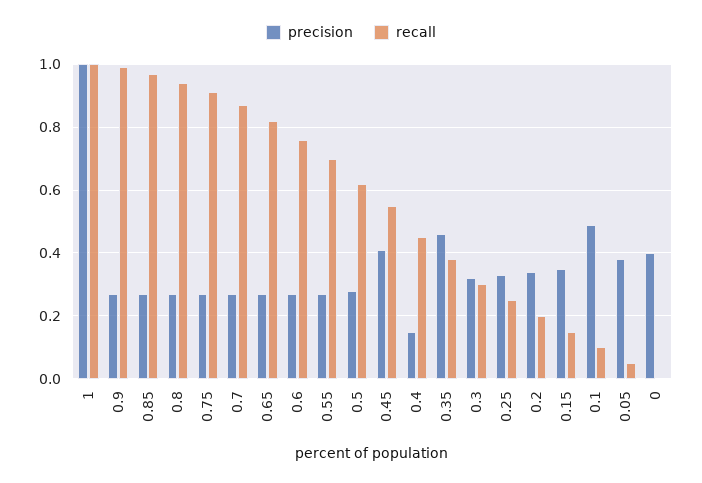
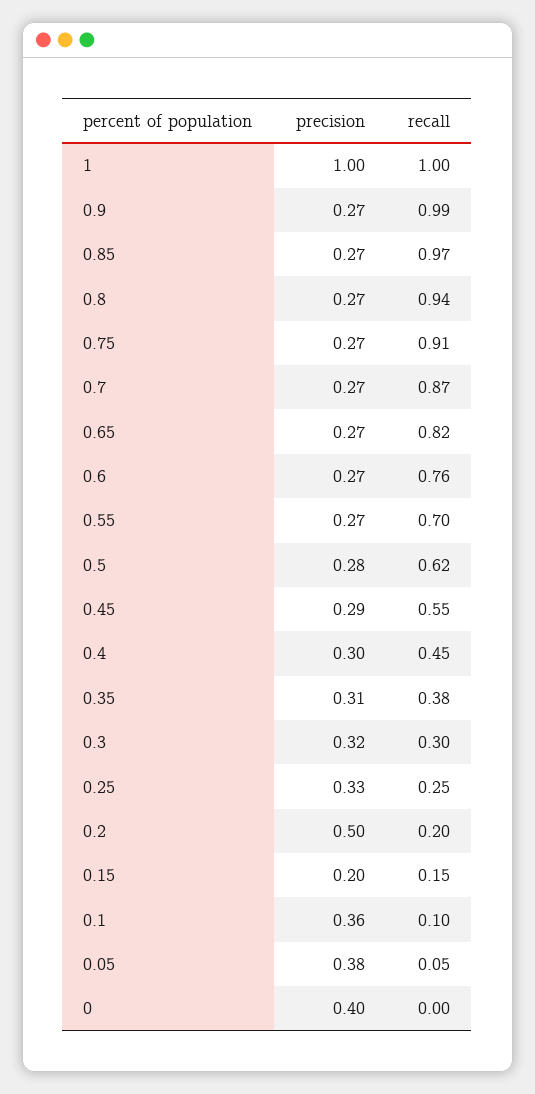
precision, 0.45: 0.4 -> 0.29
precision, 0.4: 0.15 -> 0.3
precision, 0.35: 0.45 -> 0.31
precision, 0.2: 0.35 -> 0.5
precision, 0.15: 0.35 -> 0.2
precision, 0.1: 0.5 -> 0.36

